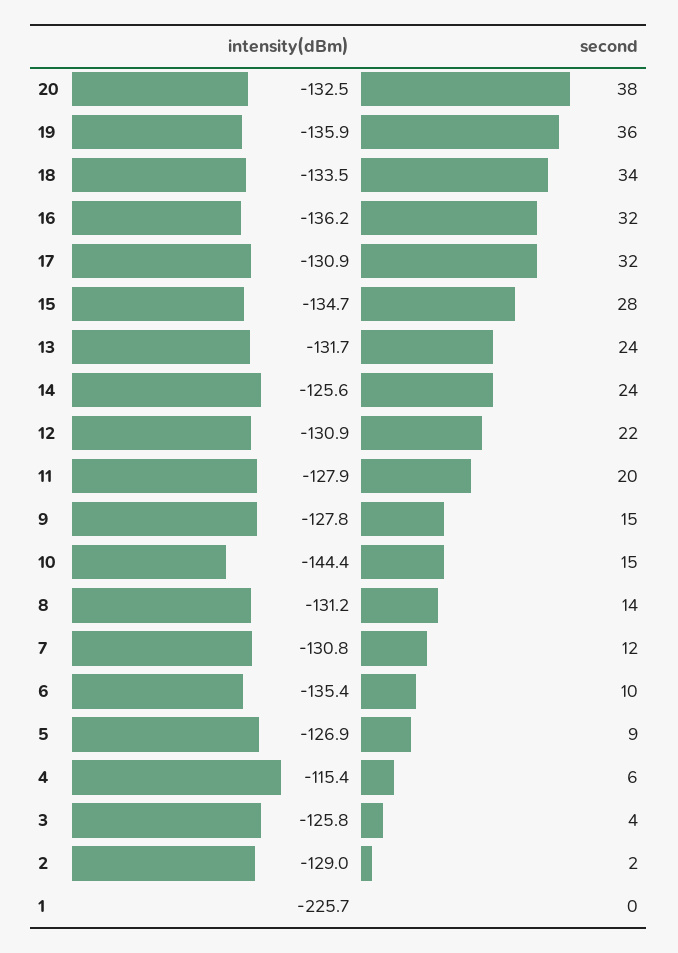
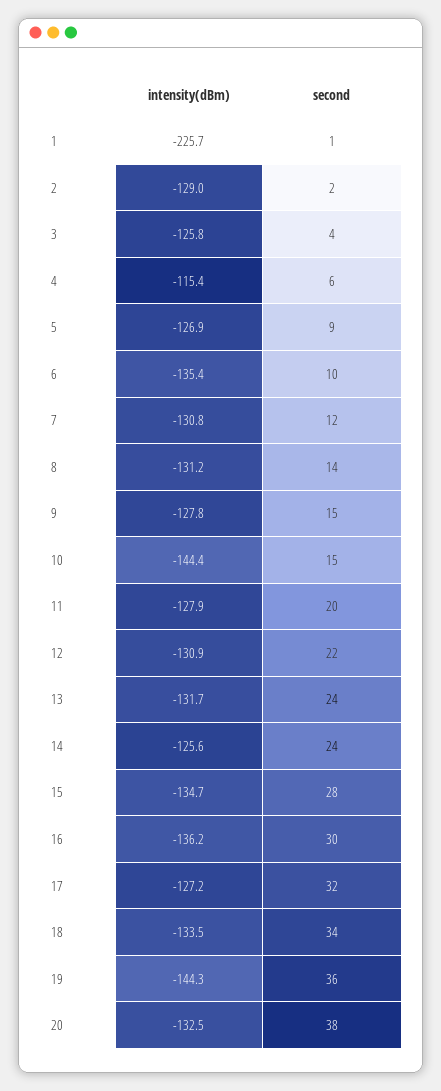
intensity(dBm), 19: -135.9 -> -144.3
second, 16: 32 -> 30
intensity(dBm), 17: -130.9 -> -127.2
second, 1: 0 -> 1

